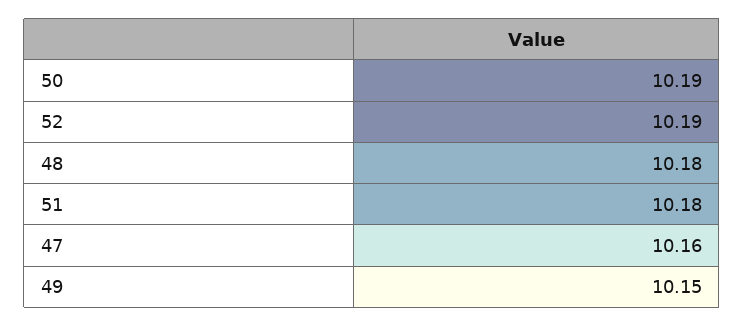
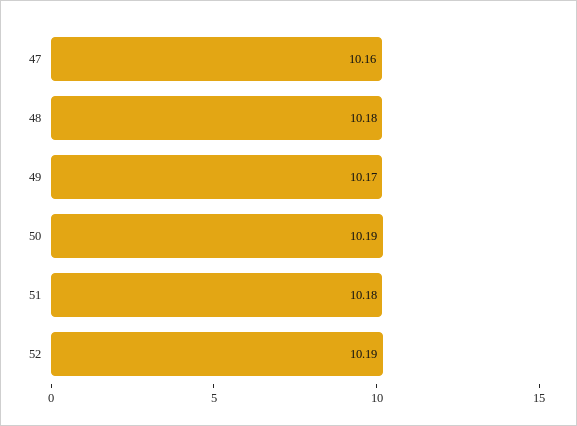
49: 10.15 -> 10.17

